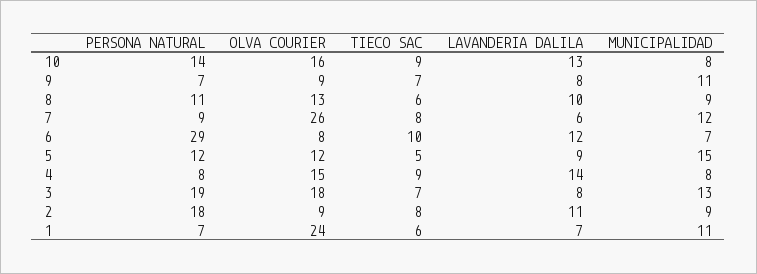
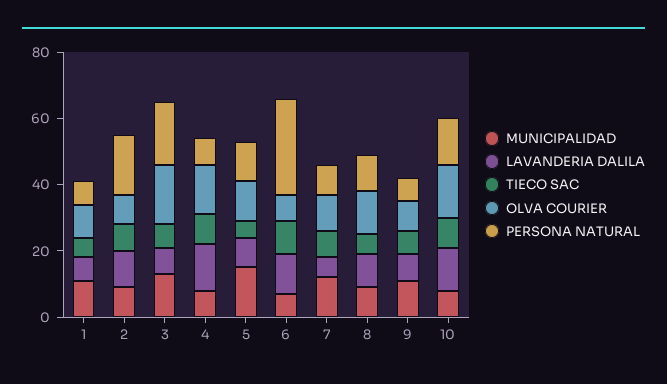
OLVA COURIER, 7: 26 -> 10
OLVA COURIER, 1: 24 -> 10

